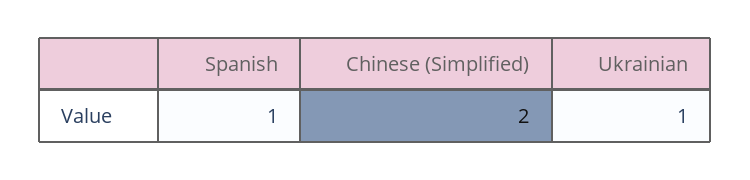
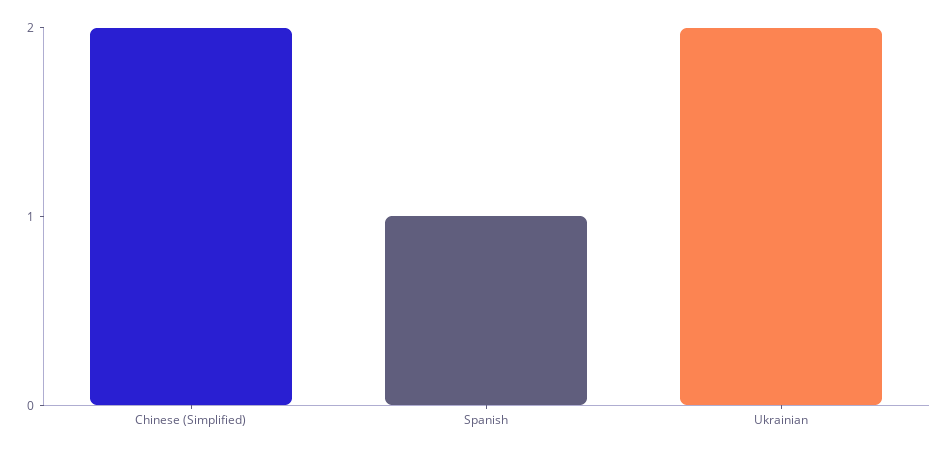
Ukrainian: 1 -> 2

